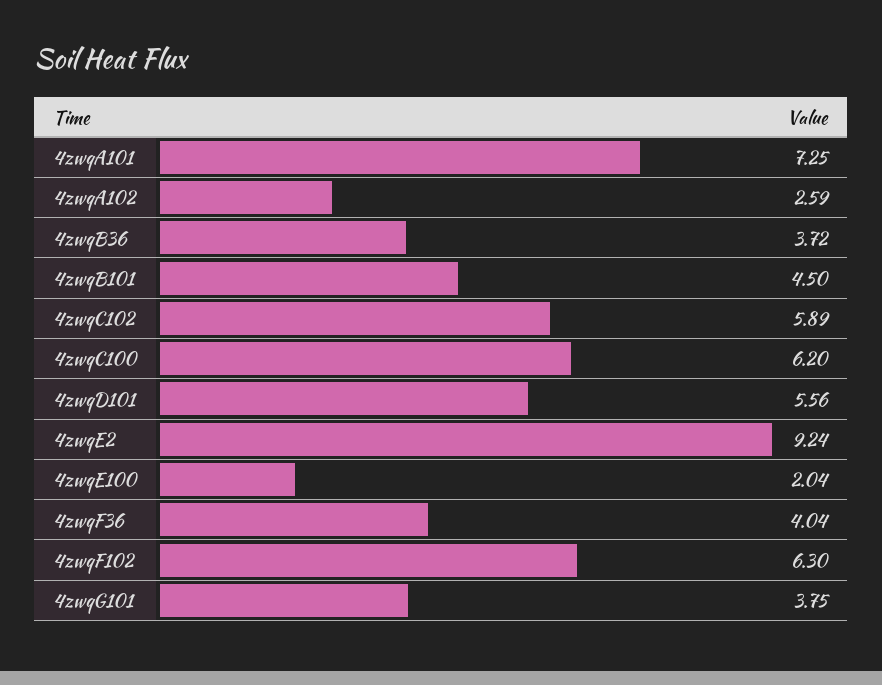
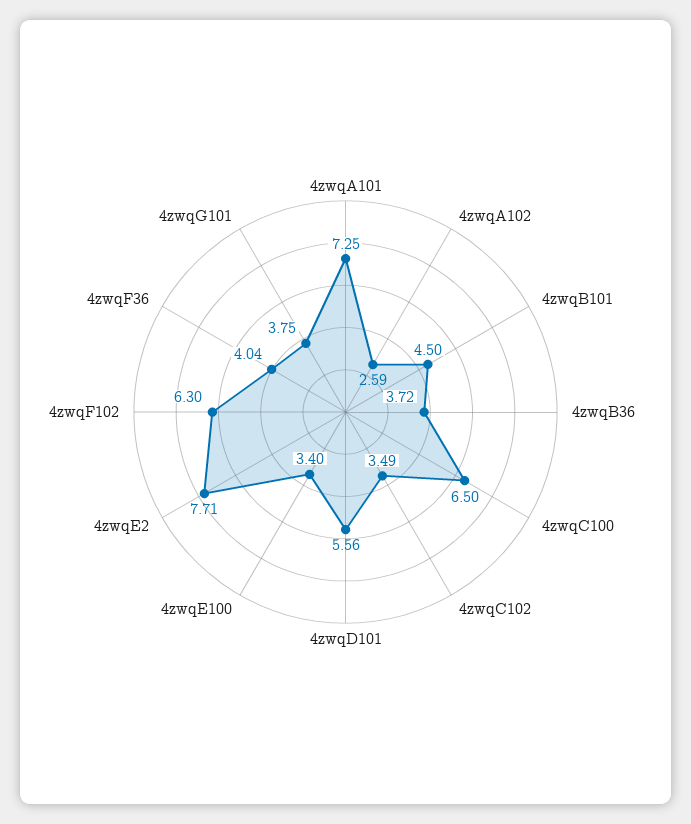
4zwqC102: 5.89 -> 3.49
4zwqC100: 6.2 -> 6.5
4zwqE2: 9.24 -> 7.71
4zwqE100: 2.04 -> 3.4

